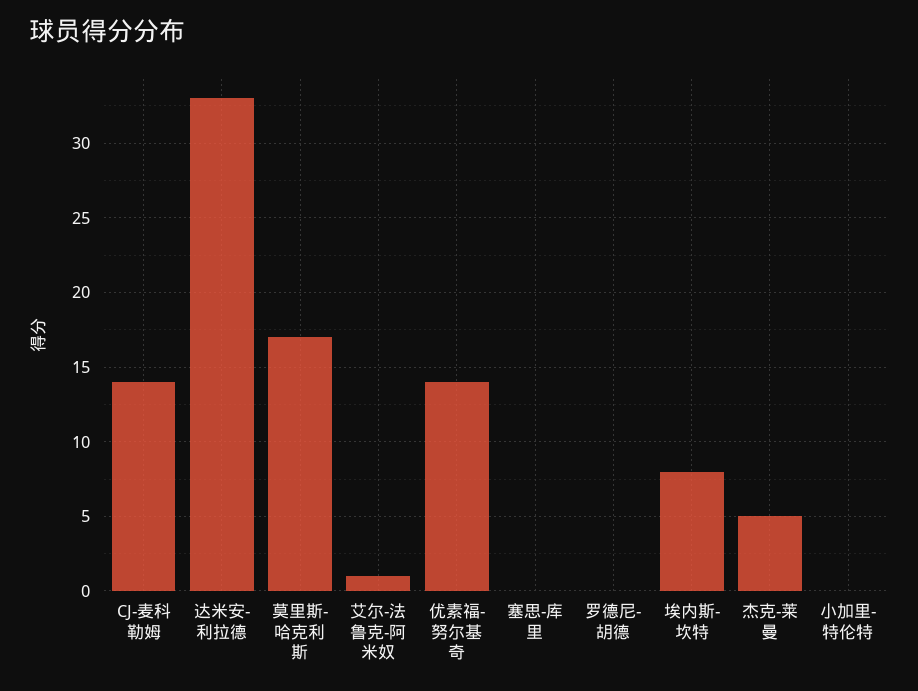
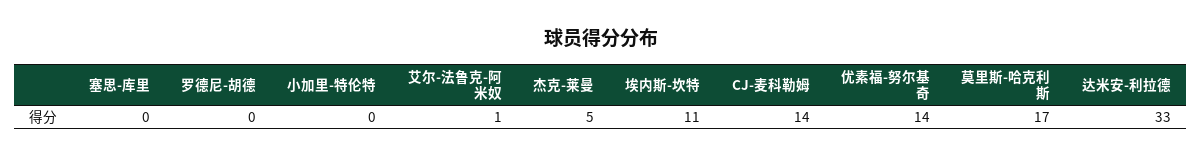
埃内斯-坎特: 8 -> 11

